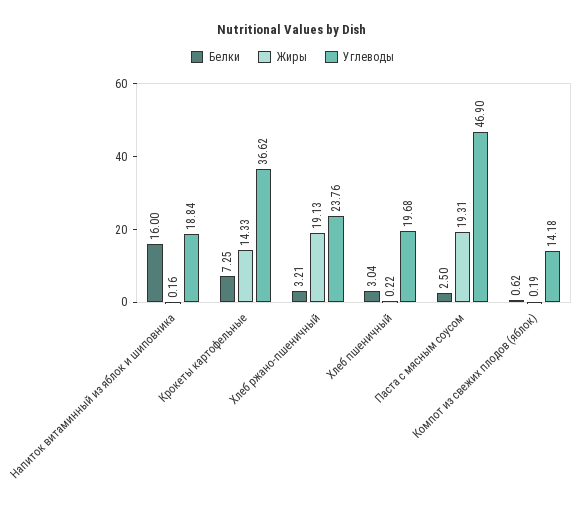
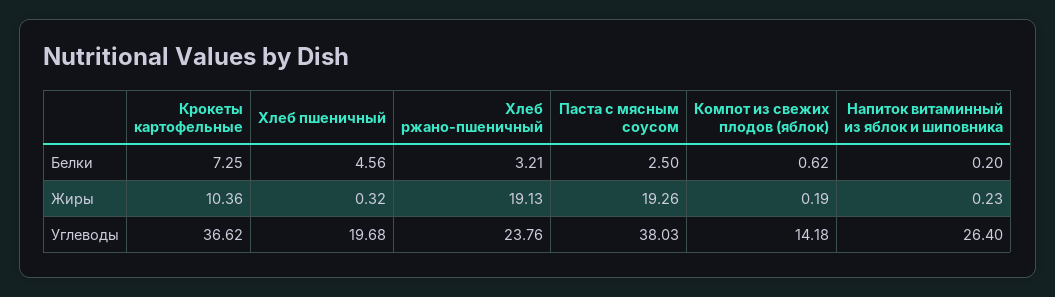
Белки, Напиток витаминный из яблок и шиповника: 16 -> 0.2
Жиры, Напиток витаминный из яблок и шиповника: 0.16 -> 0.23
Углеводы, Напиток витаминный из яблок и шиповника: 18.84 -> 26.4
Жиры, Крокеты картофельные: 14.33 -> 10.36
Белки, Хлеб пшеничный: 3.04 -> 4.56
Жиры, Хлеб пшеничный: 0.22 -> 0.32
Жиры, Паста с мясным соусом: 19.31 -> 19.26
Углеводы, Паста с мясным соусом: 46.9 -> 38.03

